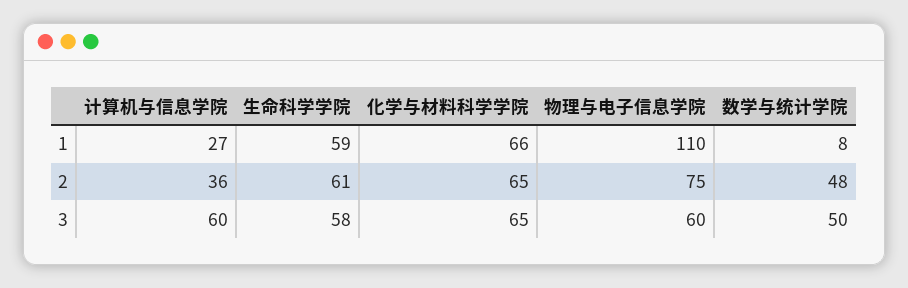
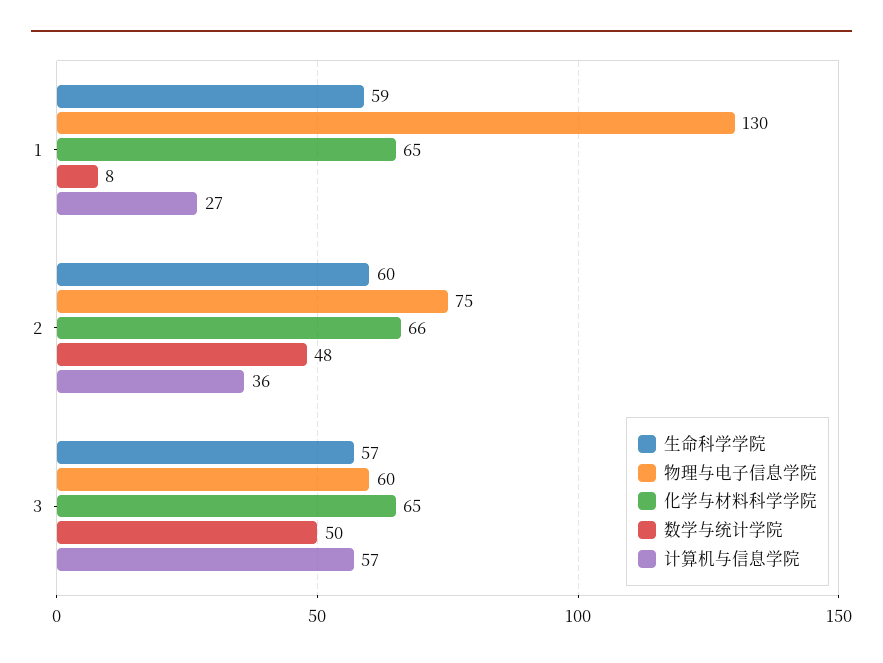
化学与材料科学学院, 1: 66 -> 65
物理与电子信息学院, 1: 110 -> 130
生命科学学院, 2: 61 -> 60
化学与材料科学学院, 2: 65 -> 66
计算机与信息学院, 3: 60 -> 57
生命科学学院, 3: 58 -> 57

